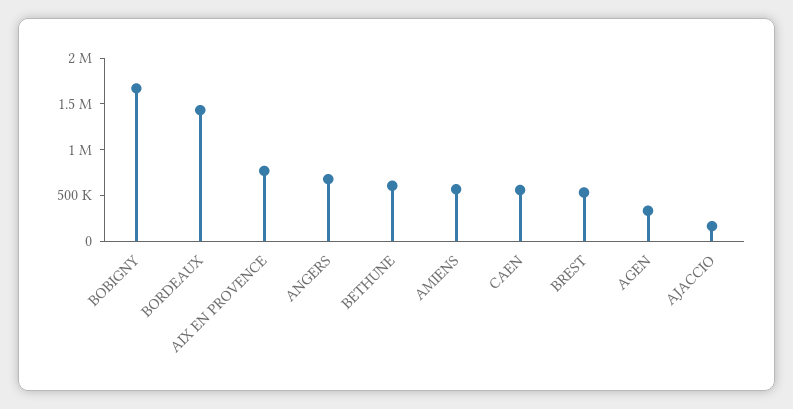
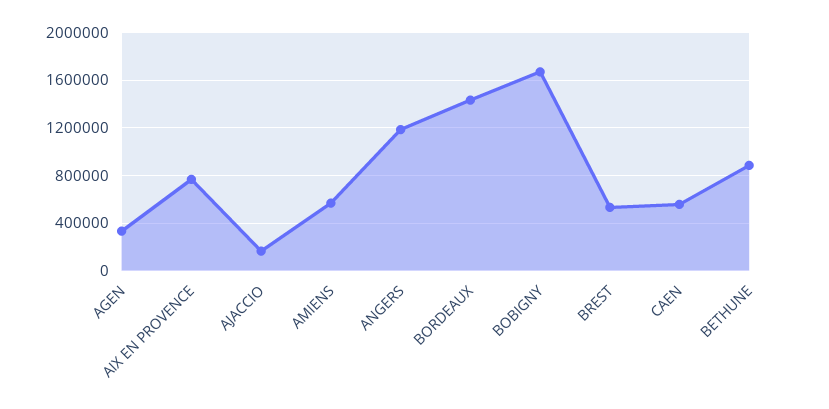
ANGERS: 700000 -> 1200000
BETHUNE: 600000 -> 900000

